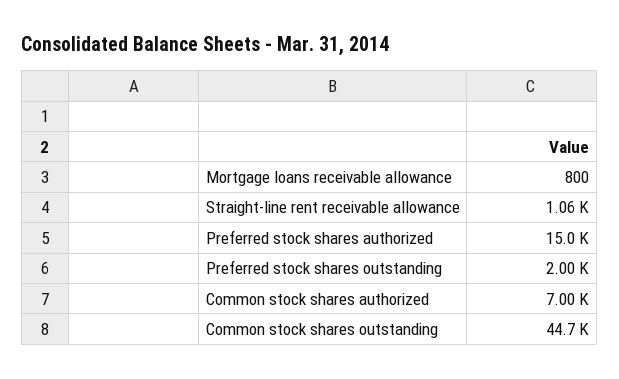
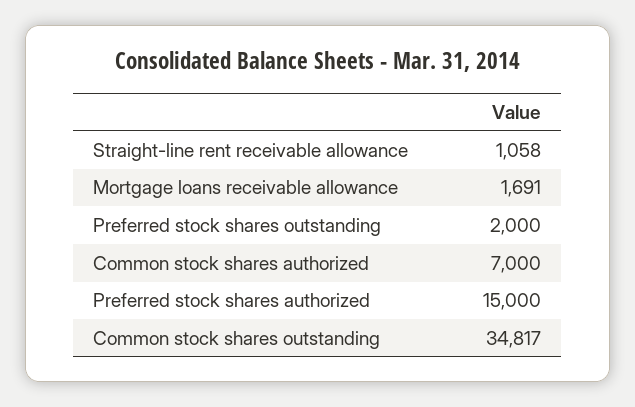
Mortgage loans receivable allowance: 800 -> 1691
Common stock shares outstanding: 44700 -> 34817

